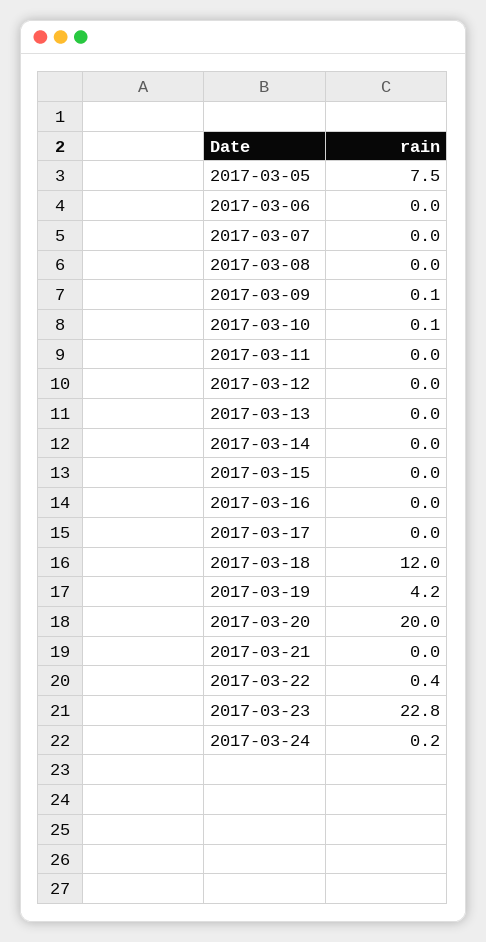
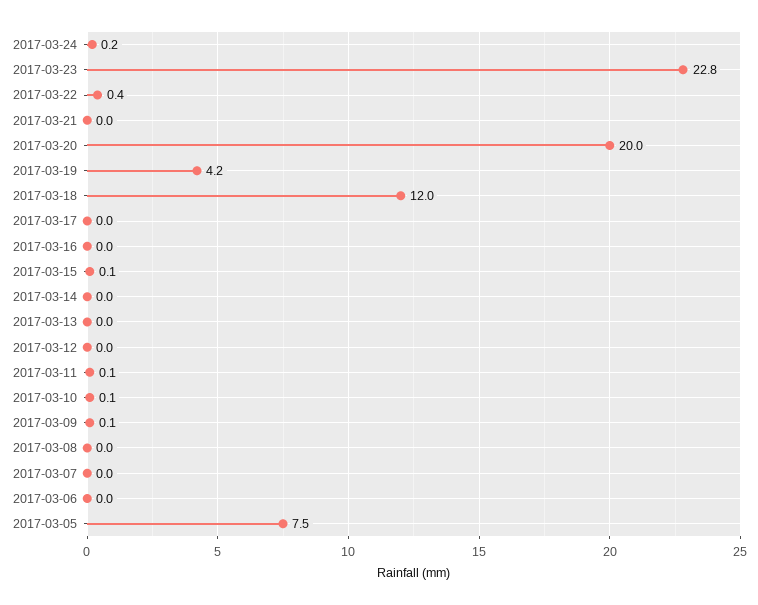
2017-03-11: 0 -> 0.1
2017-03-15: 0 -> 0.1

